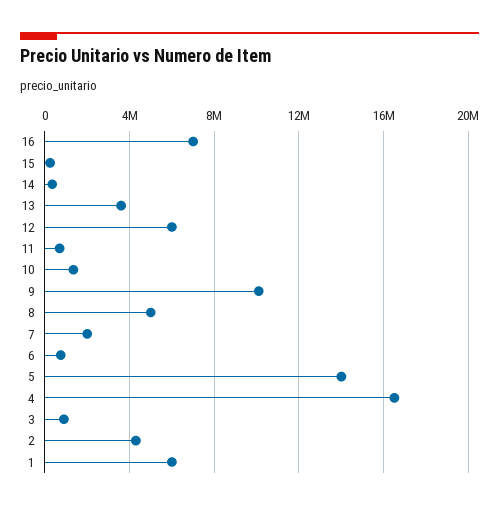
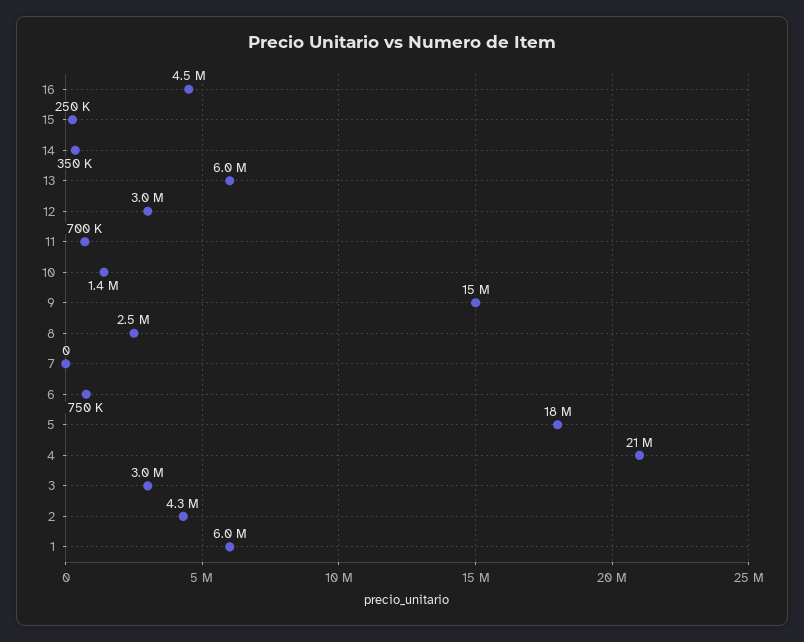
16: 7000000 -> 4500000
13: 3500000 -> 6000000
12: 6000000 -> 3000000
9: 10000000 -> 15000000
8: 5000000 -> 2500000
7: 2000000 -> 0
5: 14000000 -> 18000000
4: 16500000 -> 21000000
3: 1000000 -> 3000000

